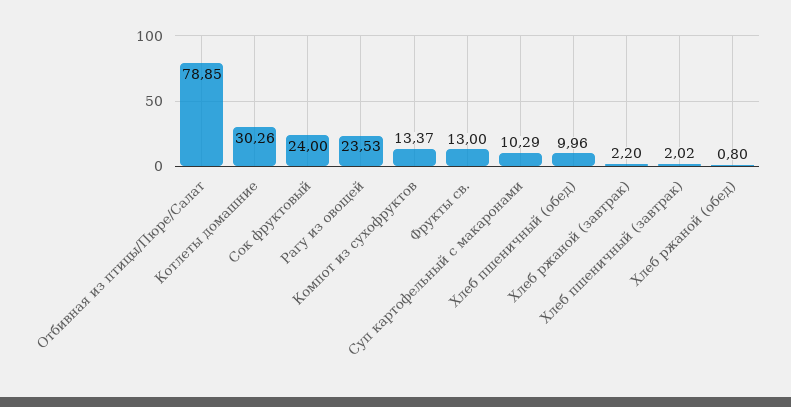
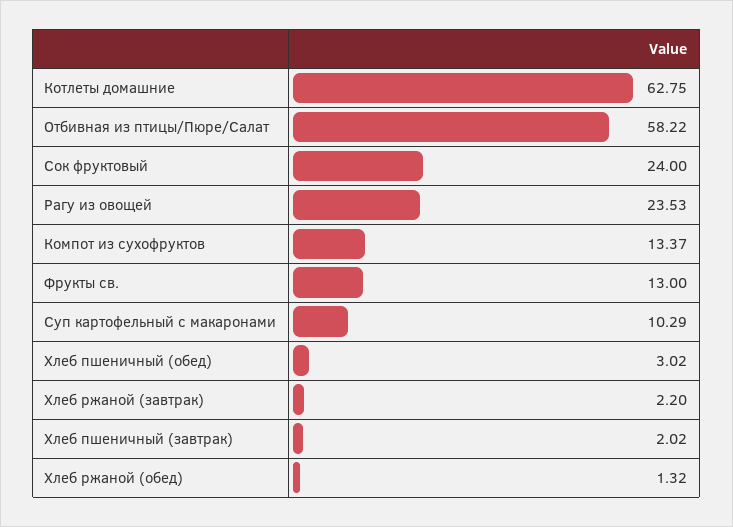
Отбивная из птицы/Пюре/Салат: 78.85 -> 58.22
Котлеты домашние: 30.26 -> 62.75
Хлеб пшеничный (обед): 9.96 -> 3.02
Хлеб ржаной (обед): 0.8 -> 1.32

